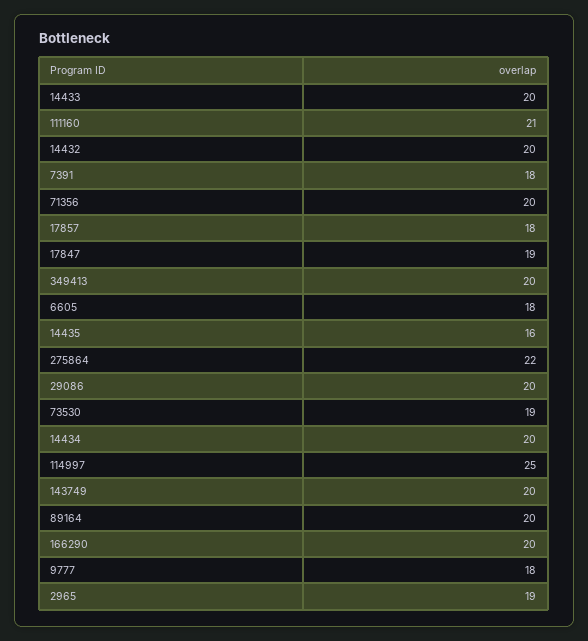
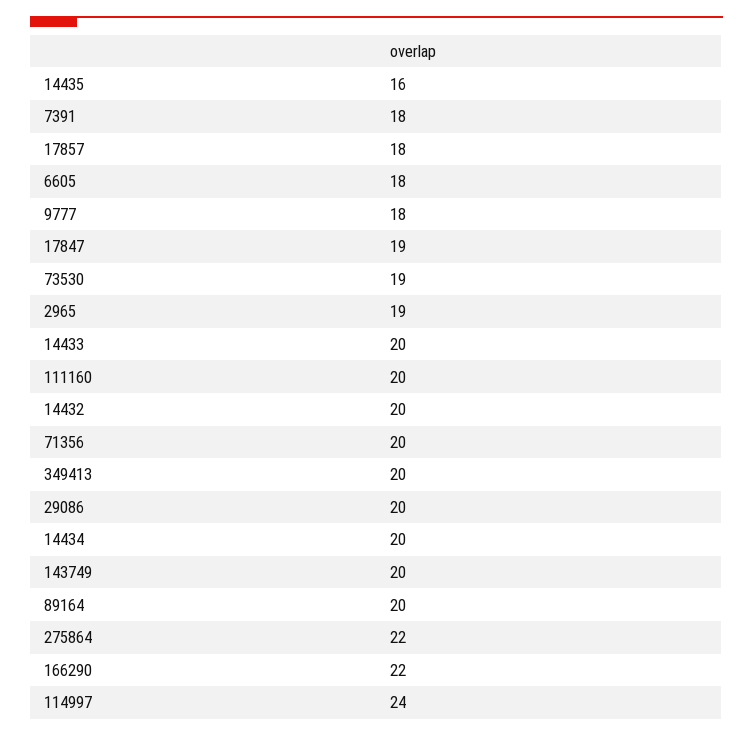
111160: 21 -> 20
114997: 25 -> 24
166290: 20 -> 22

